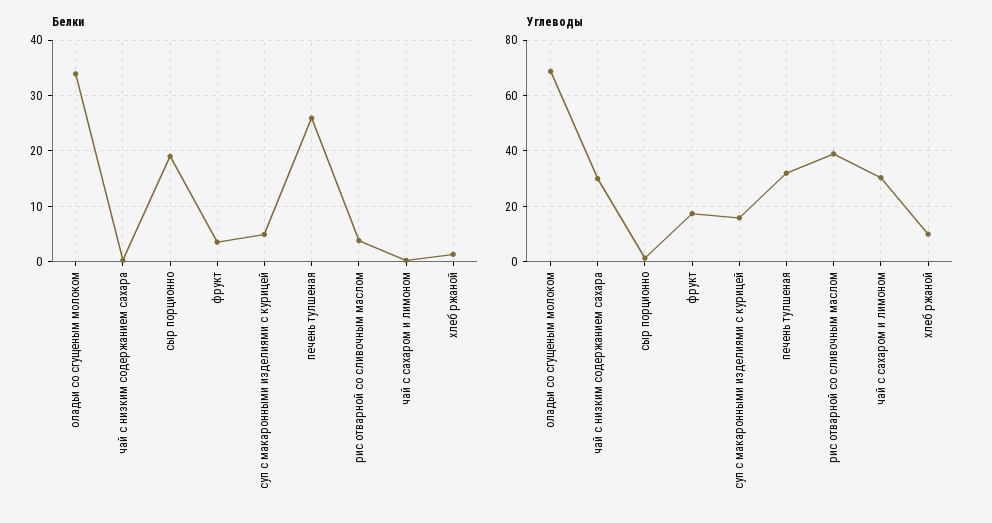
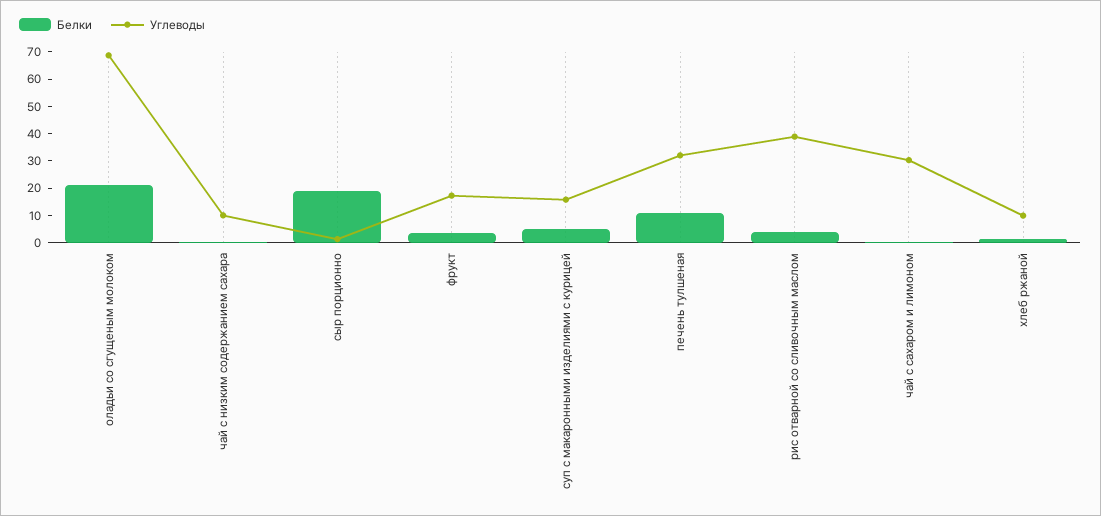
Белки, оладьи со сгущеным молоком: 34 -> 20
Белки, печень тулшеная: 26 -> 10
Углеводы, чай с низким содержанием сахара: 30 -> 10

